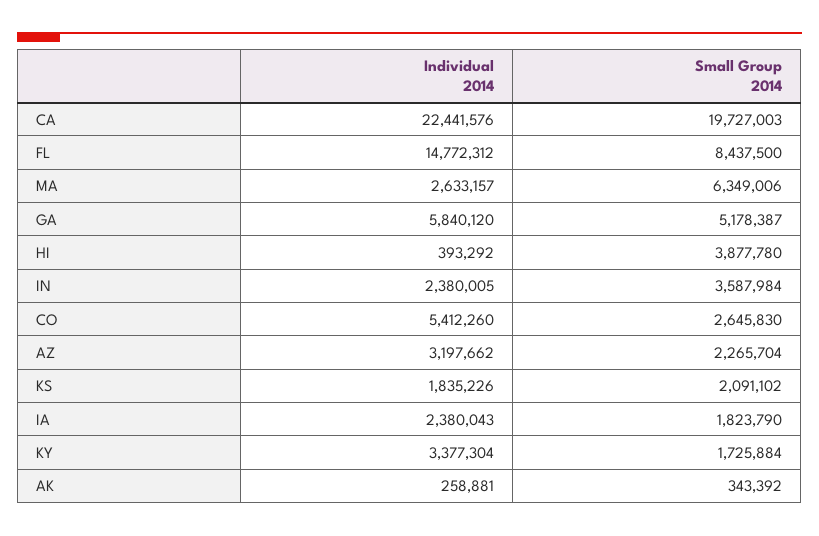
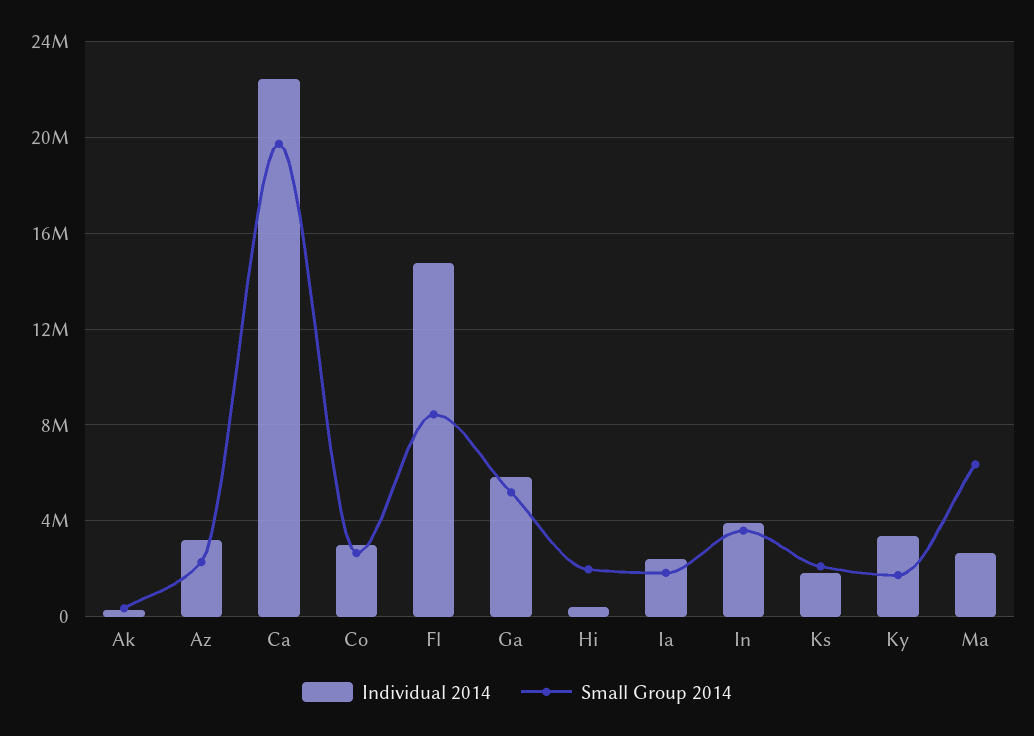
Small Group 2014, HI: 3877780 -> 2000000
Individual 2014, IN: 2380005 -> 4000000
Individual 2014, CO: 5412260 -> 3000000

